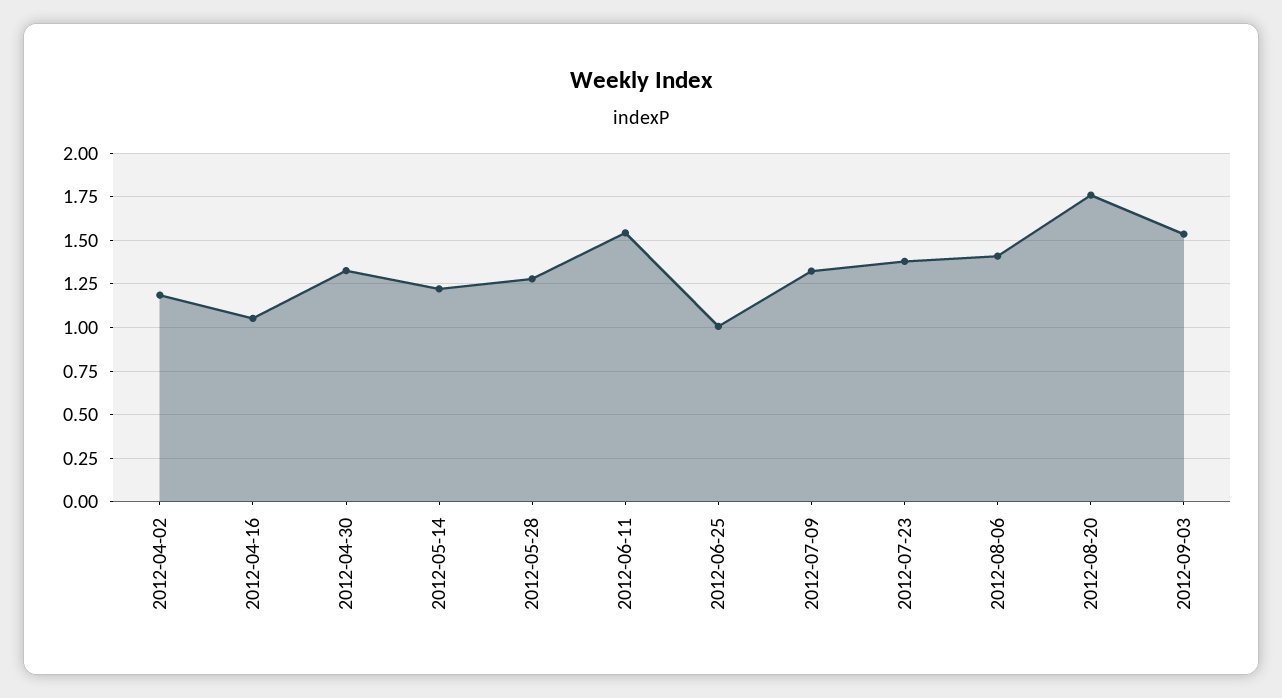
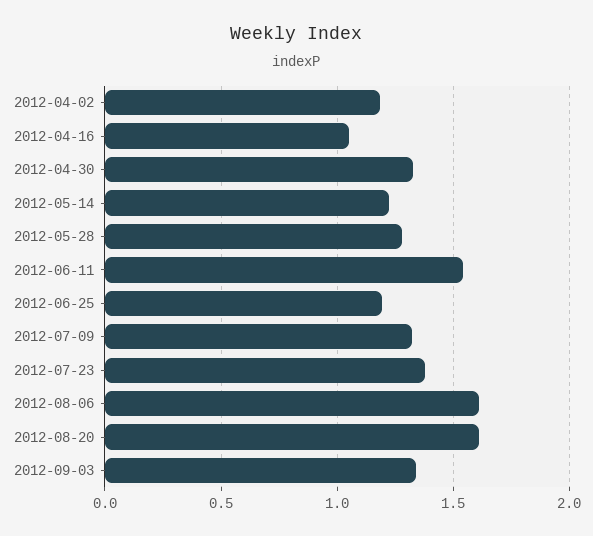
2012-06-25: 1 -> 1.2
2012-08-06: 1.4 -> 1.6
2012-08-20: 1.75 -> 1.6
2012-09-03: 1.55 -> 1.35

